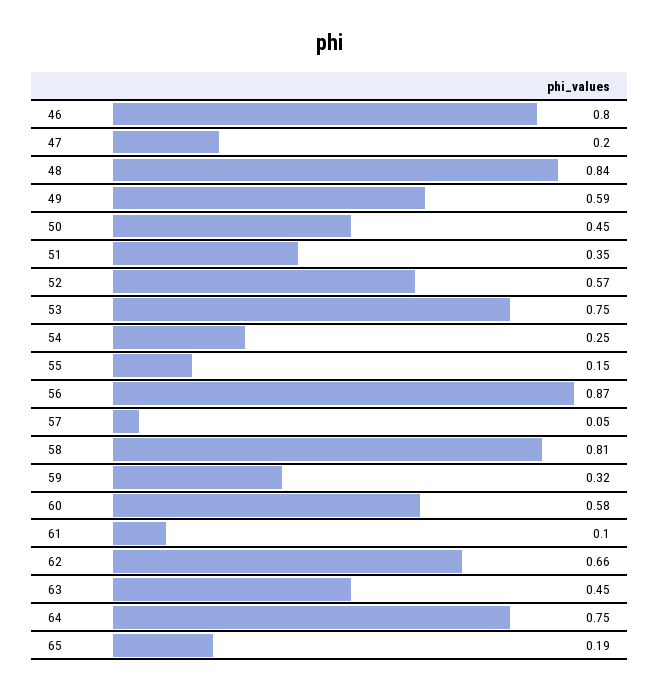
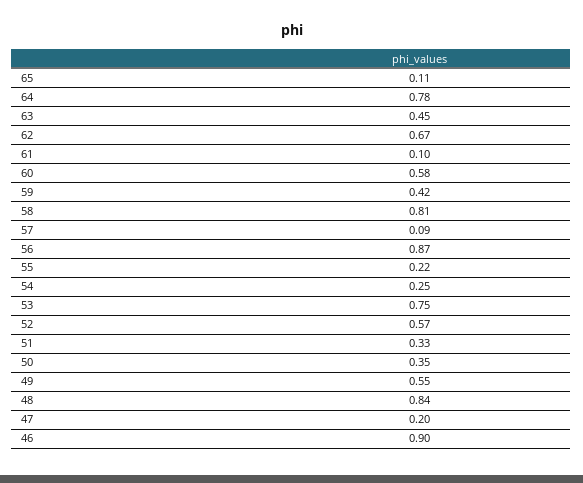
46: 0.8 -> 0.9
49: 0.59 -> 0.55
50: 0.45 -> 0.35
51: 0.35 -> 0.33
55: 0.15 -> 0.22
57: 0.05 -> 0.09
59: 0.32 -> 0.42
62: 0.66 -> 0.67
64: 0.75 -> 0.78
65: 0.19 -> 0.11

